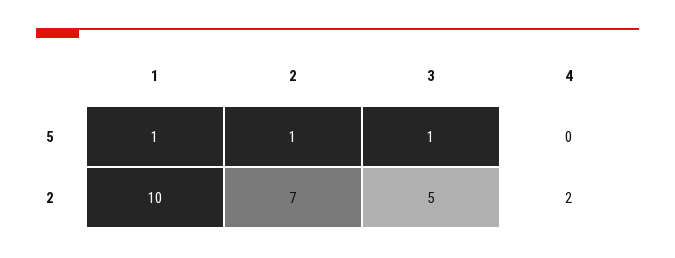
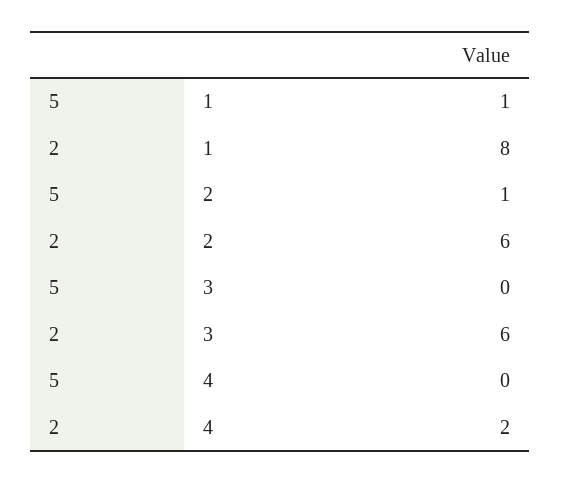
3, 5: 1 -> 0
1, 2: 10 -> 8
2, 2: 7 -> 6
3, 2: 5 -> 6

